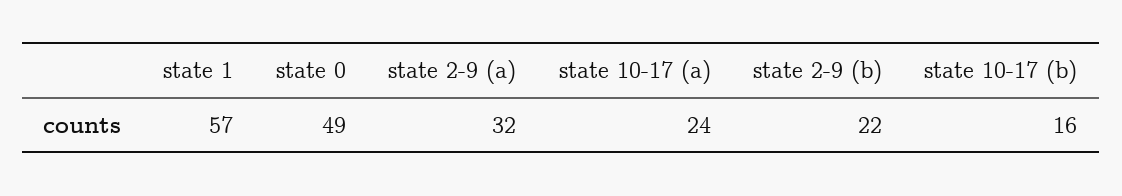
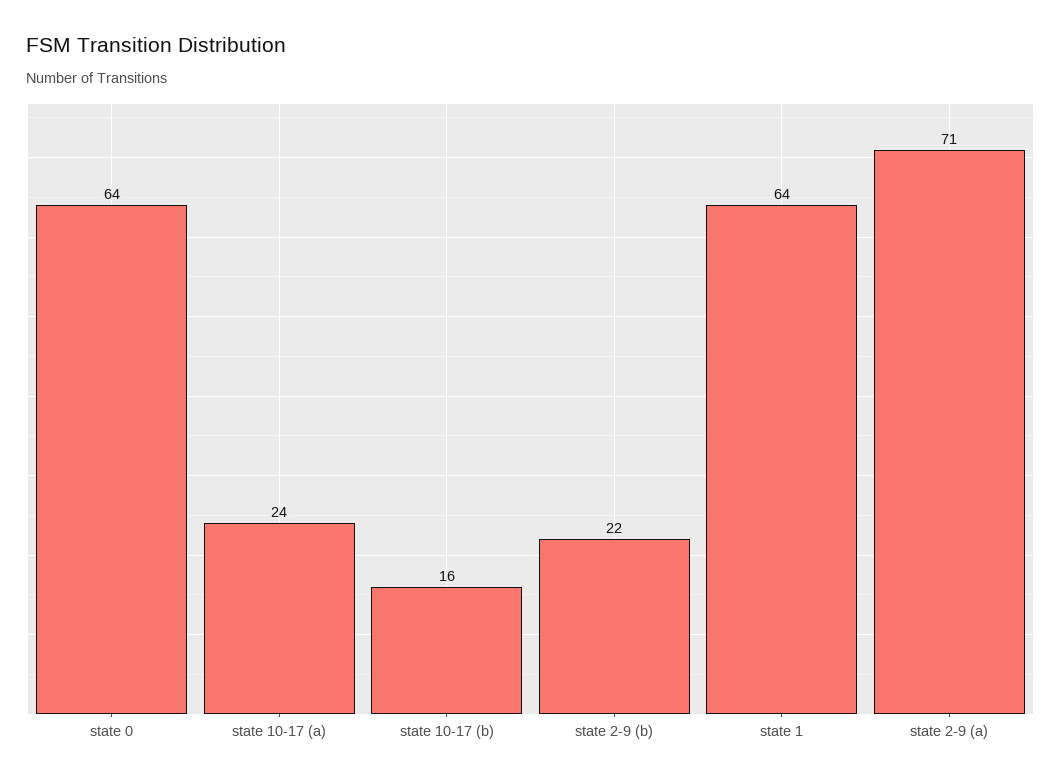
state 1: 57 -> 64
state 0: 49 -> 64
state 2-9 (a): 32 -> 71

